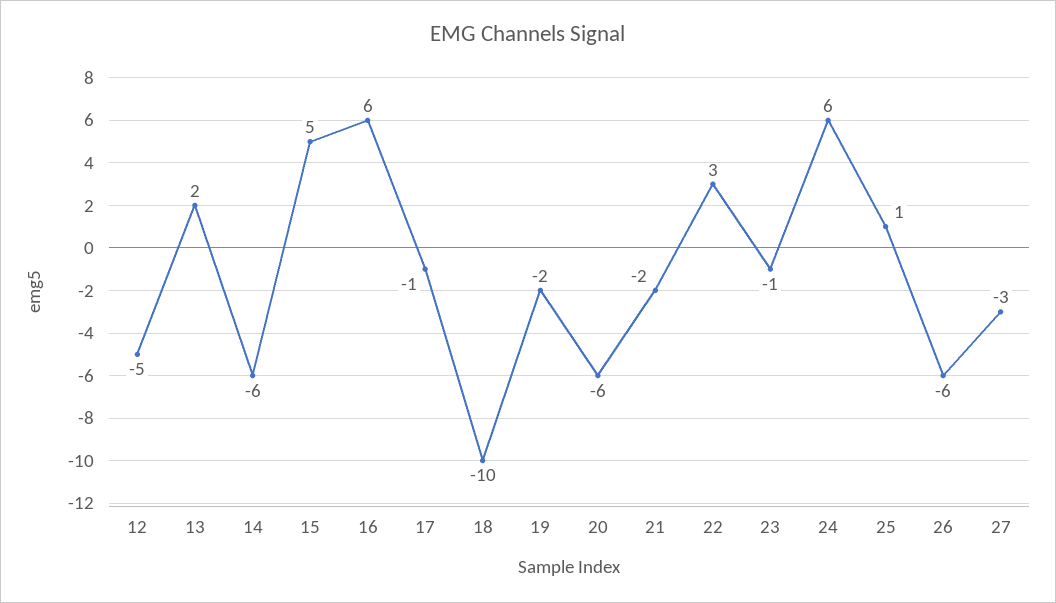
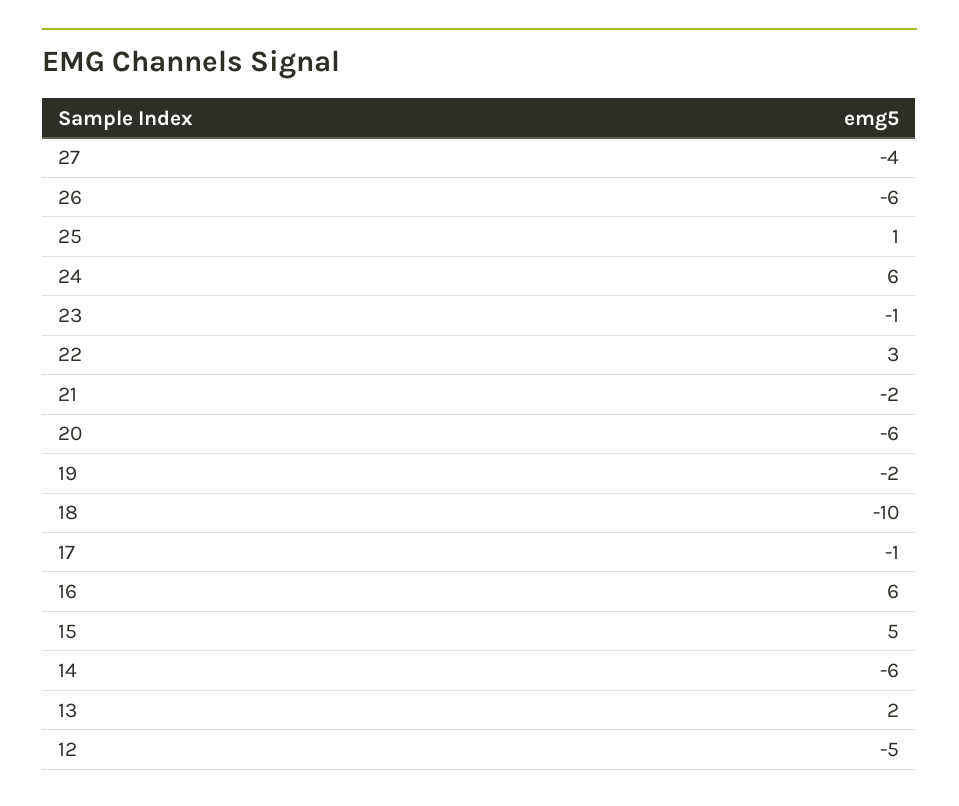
27: -3 -> -4

